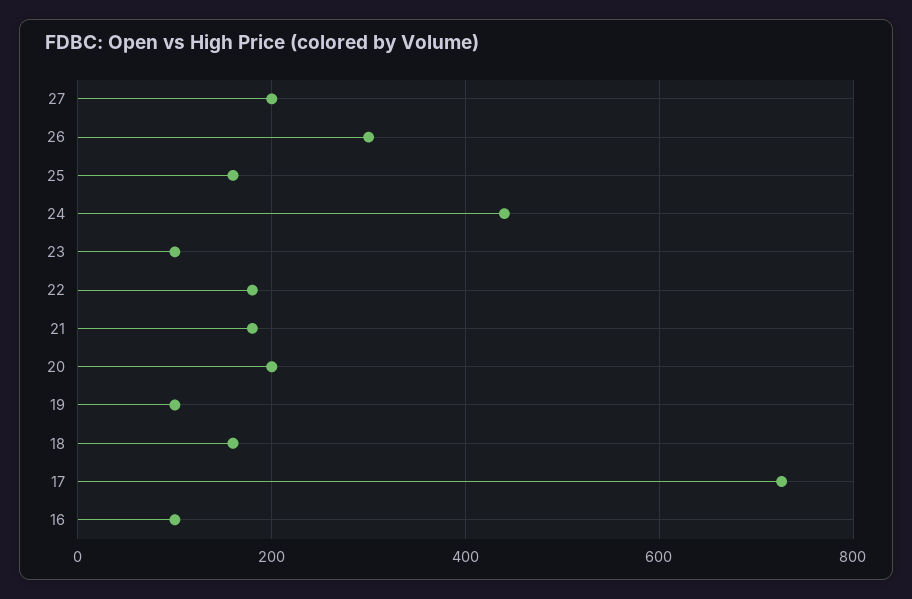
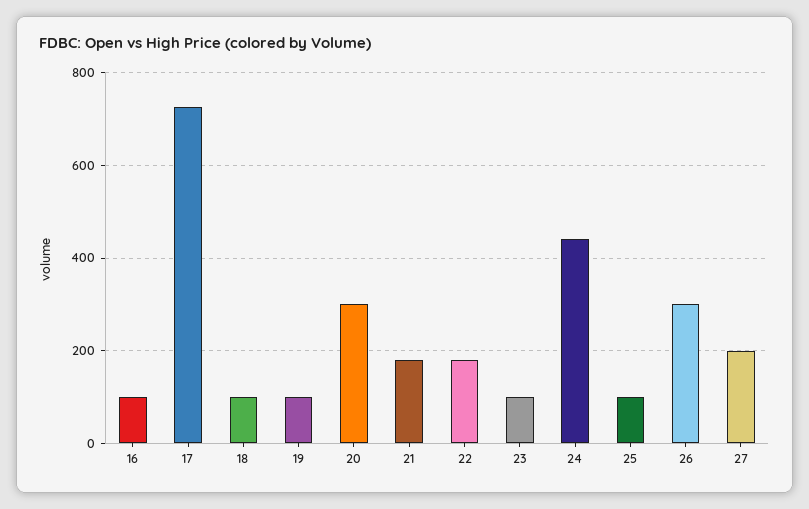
25: 160 -> 100
20: 200 -> 300
18: 160 -> 100

